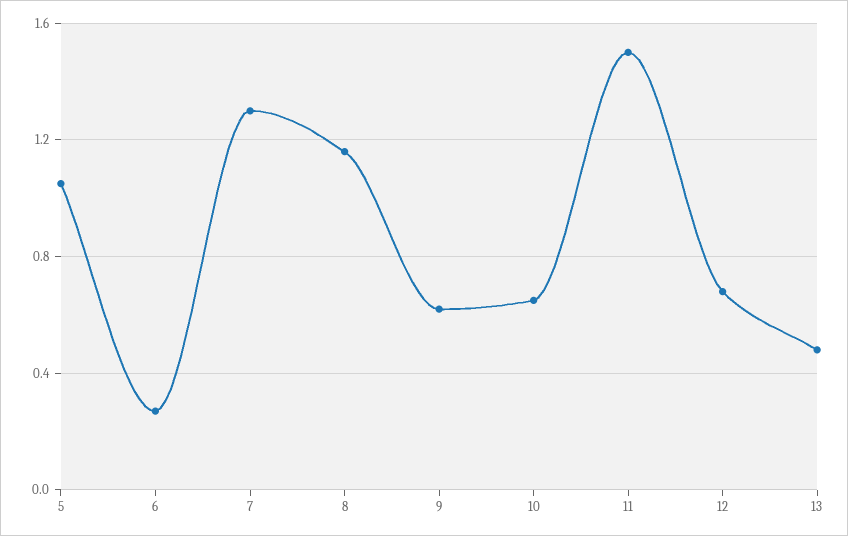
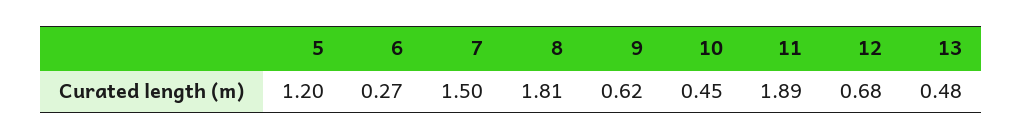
5: 1.05 -> 1.2
7: 1.3 -> 1.5
8: 1.15 -> 1.81
10: 0.65 -> 0.45
11: 1.5 -> 1.89

